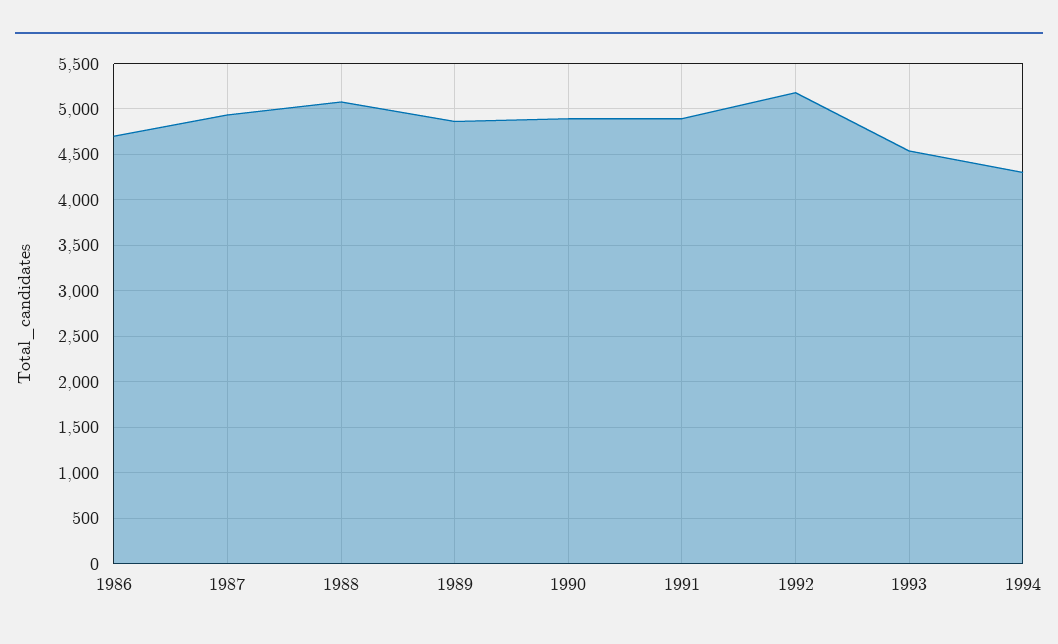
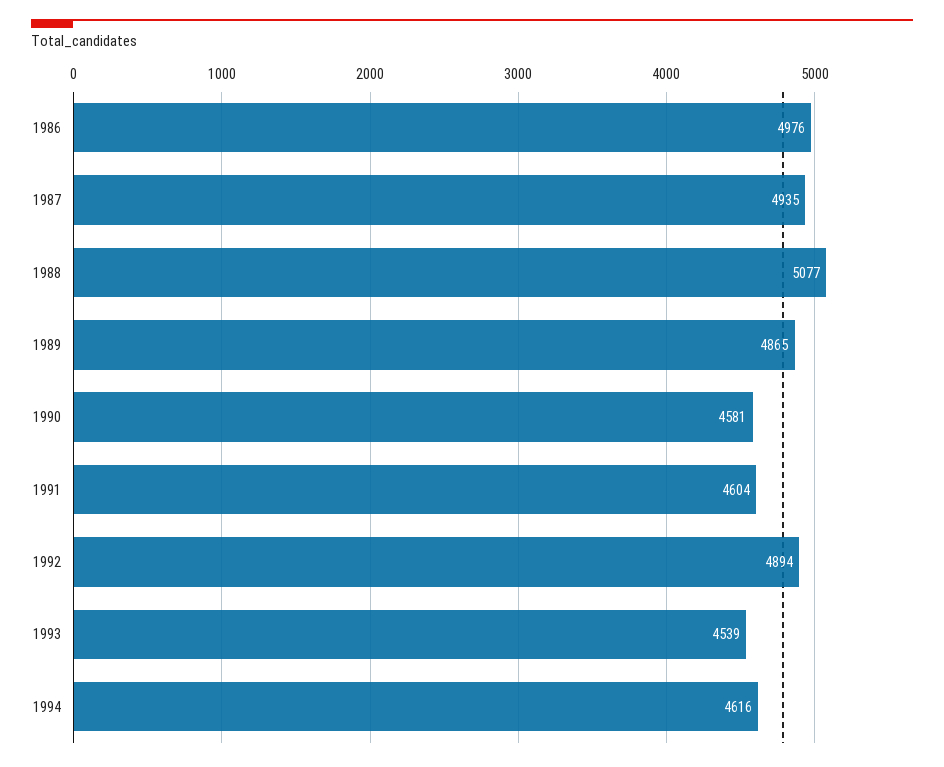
1986: 4700 -> 4976
1990: 4900 -> 4581
1991: 4900 -> 4604
1992: 5200 -> 4894
1994: 4300 -> 4616

